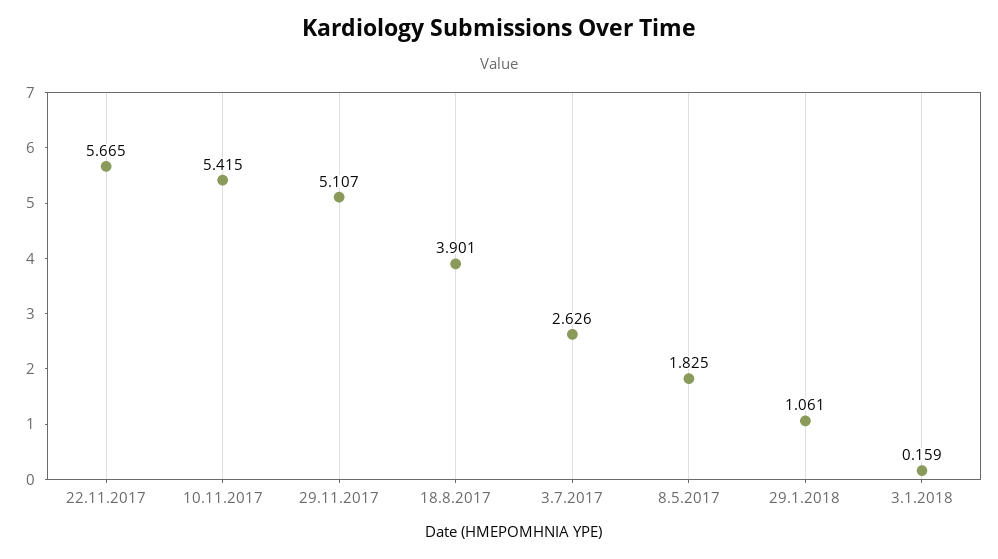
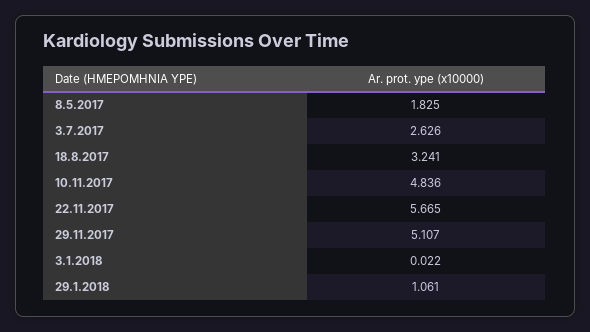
10.11.2017: 5.415 -> 4.836
18.8.2017: 3.901 -> 3.241
3.1.2018: 0.159 -> 0.022

